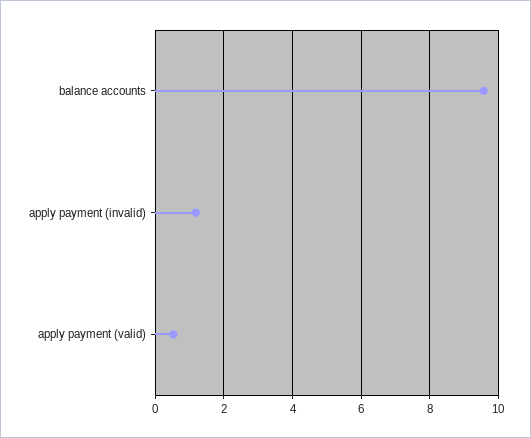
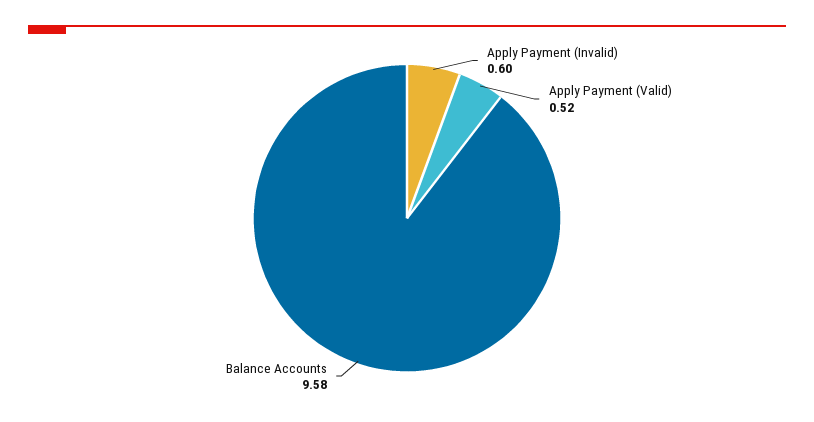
apply payment (invalid): 1.2 -> 0.6

